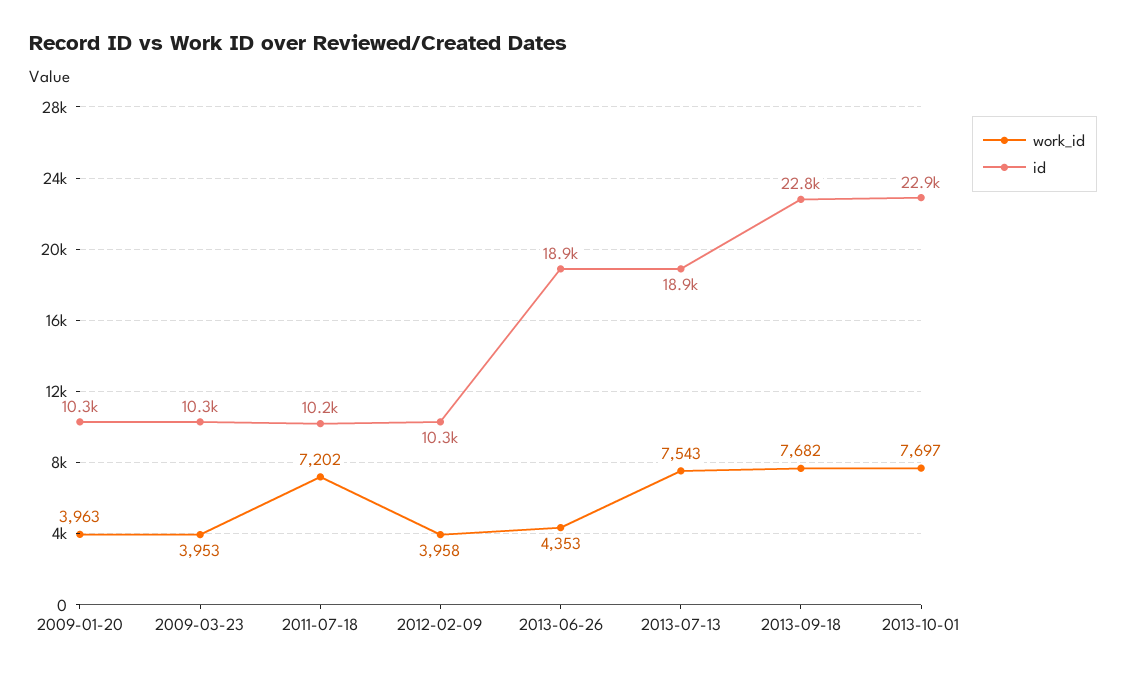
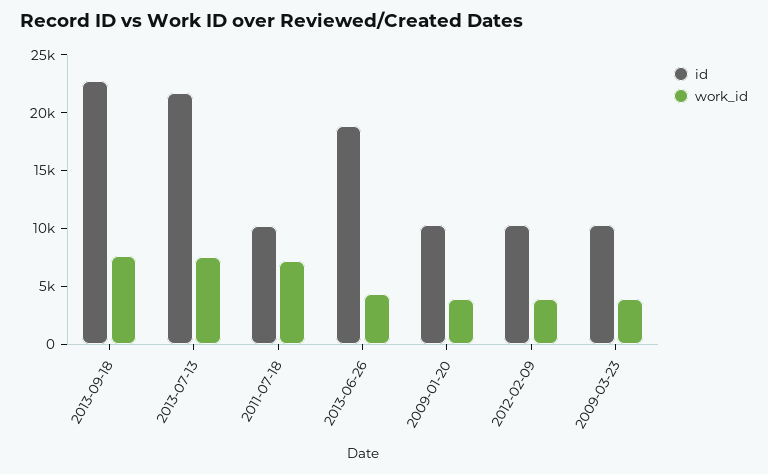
id, 2013-07-13: 18900 -> 22000
work_id, 2013-10-01: 7697 -> none
id, 2013-10-01: 22900 -> none

